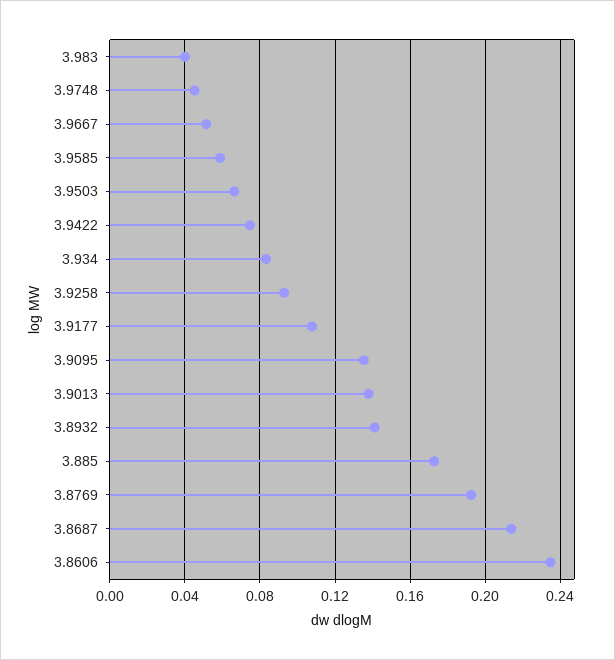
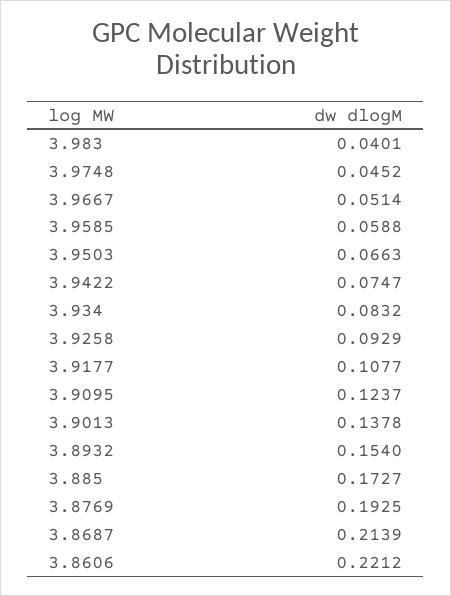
3.9095: 0.135 -> 0.1237
3.8932: 0.14 -> 0.154
3.8606: 0.235 -> 0.2212

